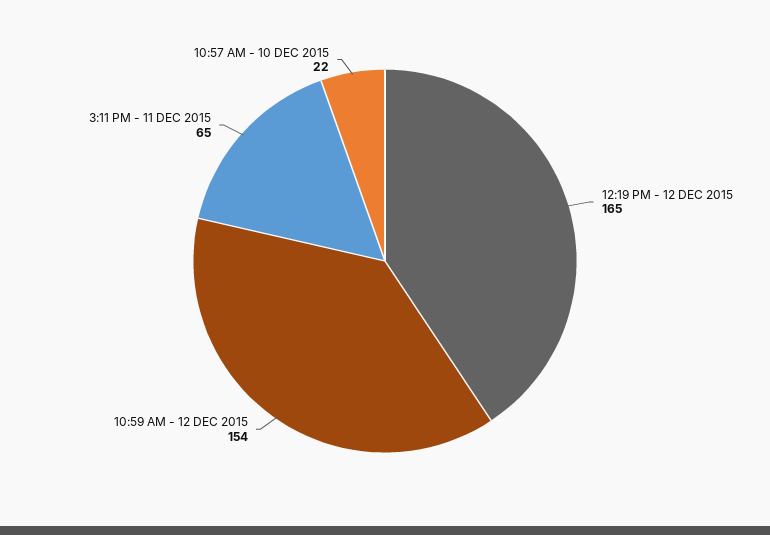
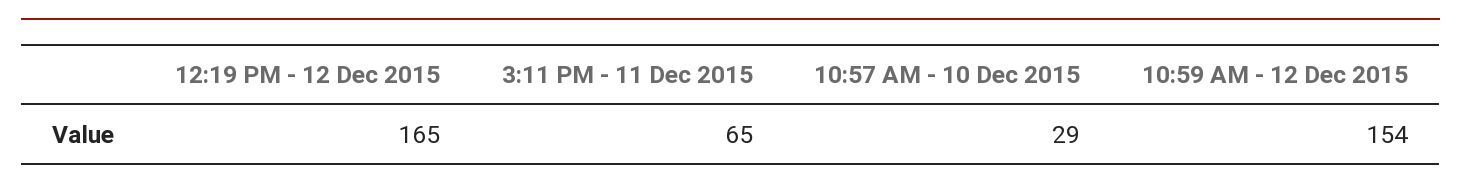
10:57 AM - 10 DEC 2015: 22 -> 29

